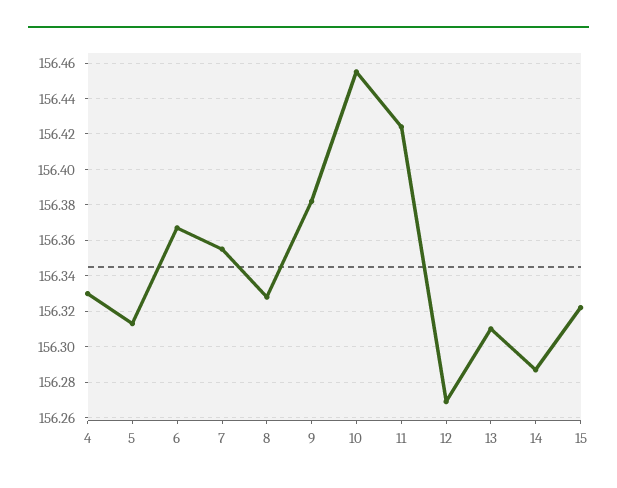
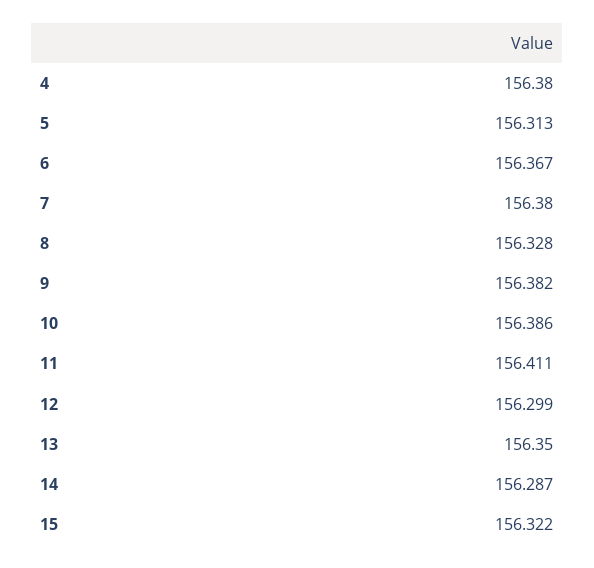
4: 156.33 -> 156.38
7: 156.355 -> 156.38
10: 156.455 -> 156.386
11: 156.425 -> 156.411
12: 156.27 -> 156.299
13: 156.31 -> 156.35

